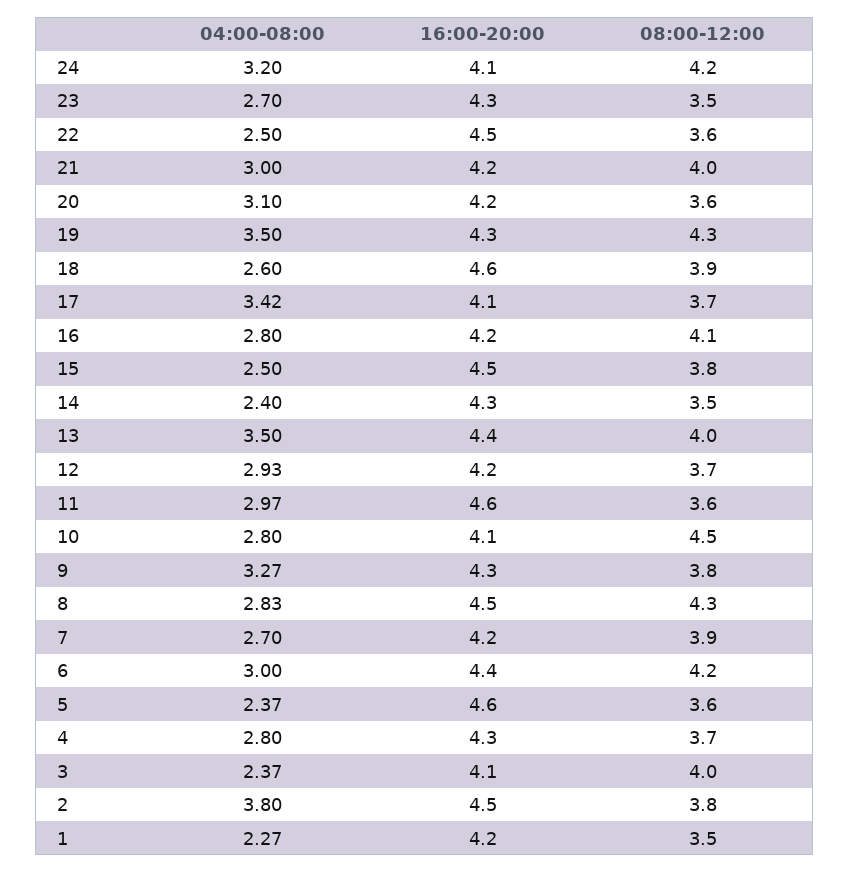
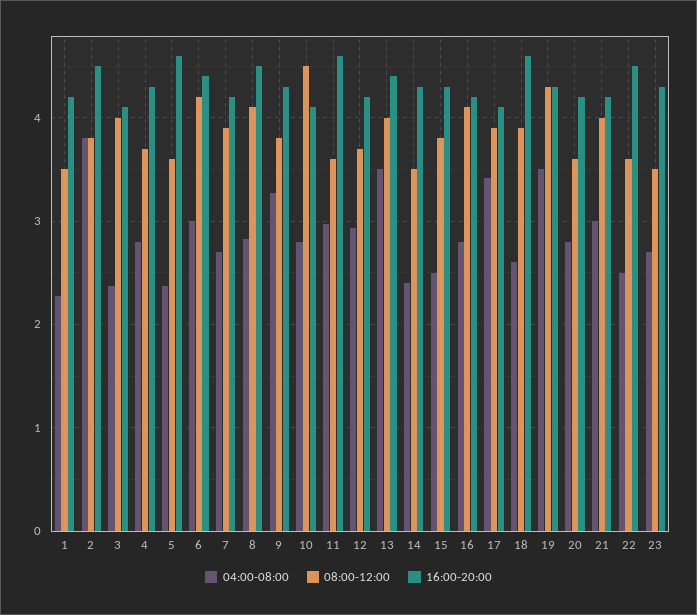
04:00-08:00, 24: 3.2 -> none
16:00-20:00, 24: 4.1 -> none
08:00-12:00, 24: 4.2 -> none
04:00-08:00, 20: 3.1 -> 2.8
08:00-12:00, 17: 3.7 -> 3.9
16:00-20:00, 15: 4.5 -> 4.3
08:00-12:00, 8: 4.3 -> 4.1

